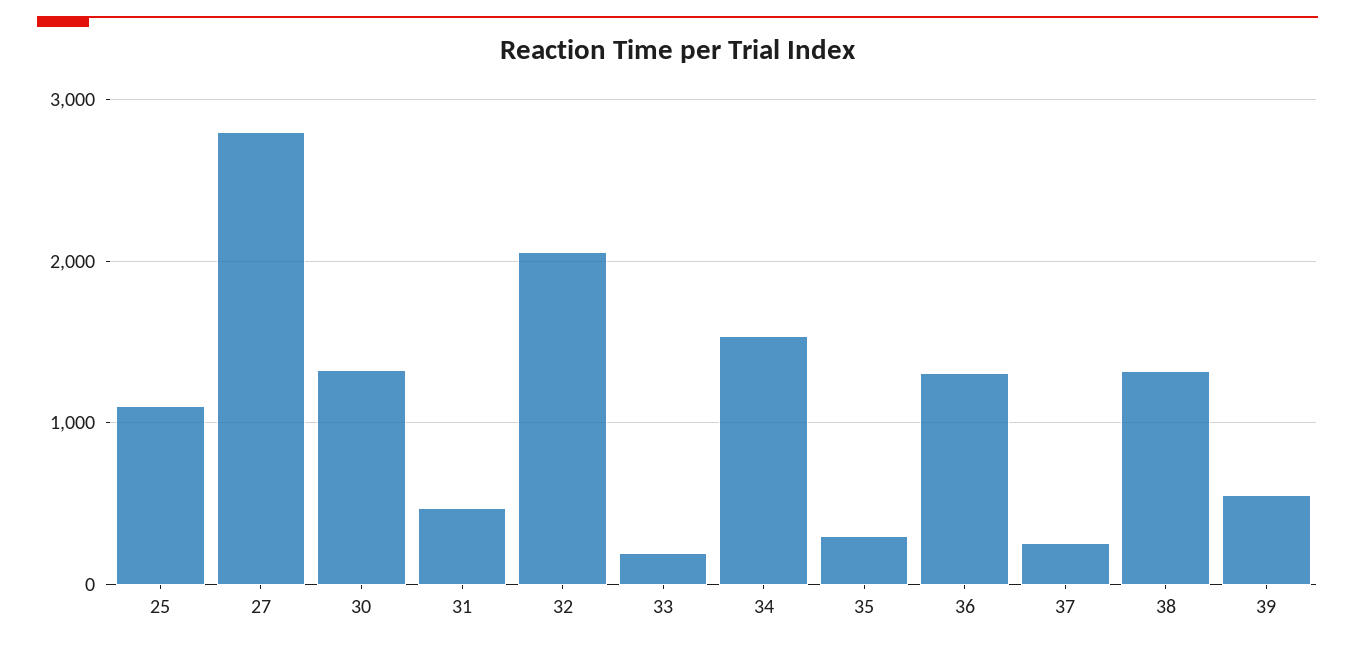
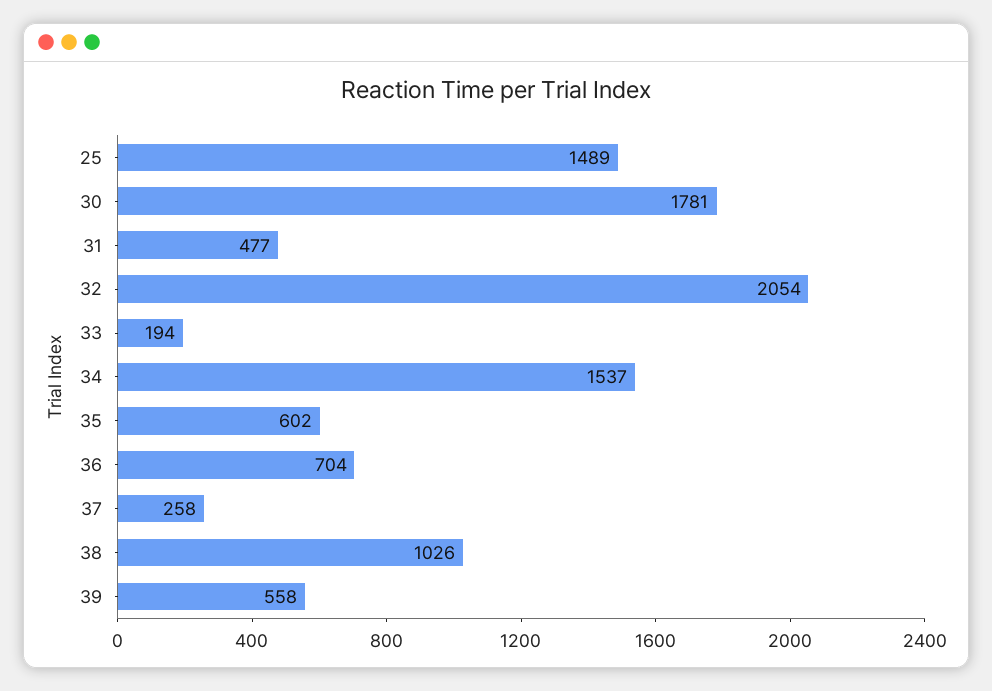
25: 1100 -> 1489
27: 2800 -> none
30: 1300 -> 1781
35: 300 -> 602
36: 1300 -> 704
38: 1300 -> 1026

